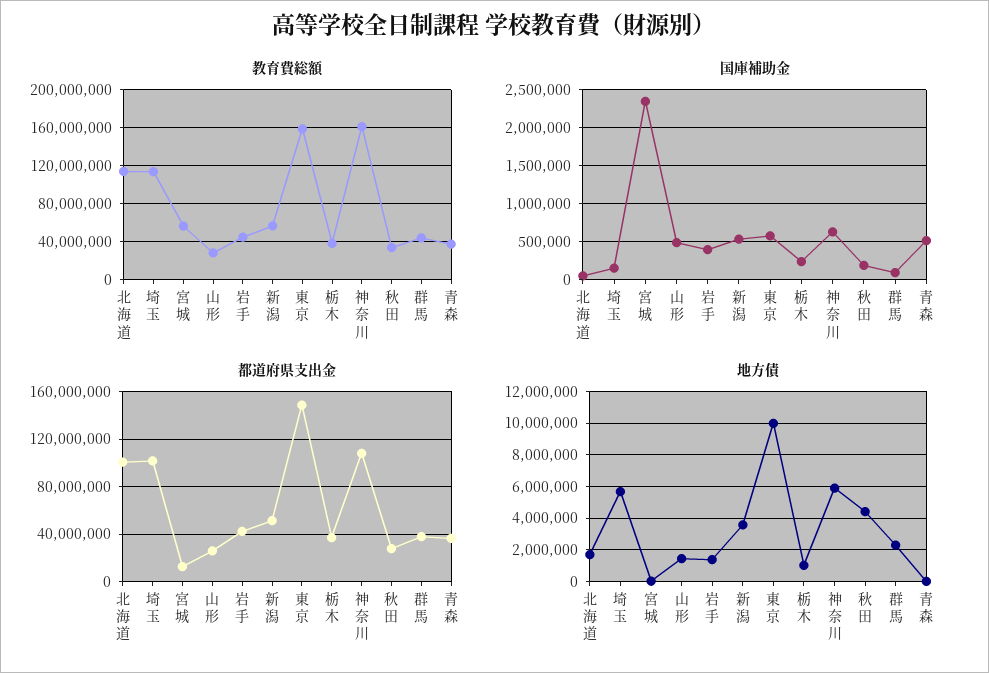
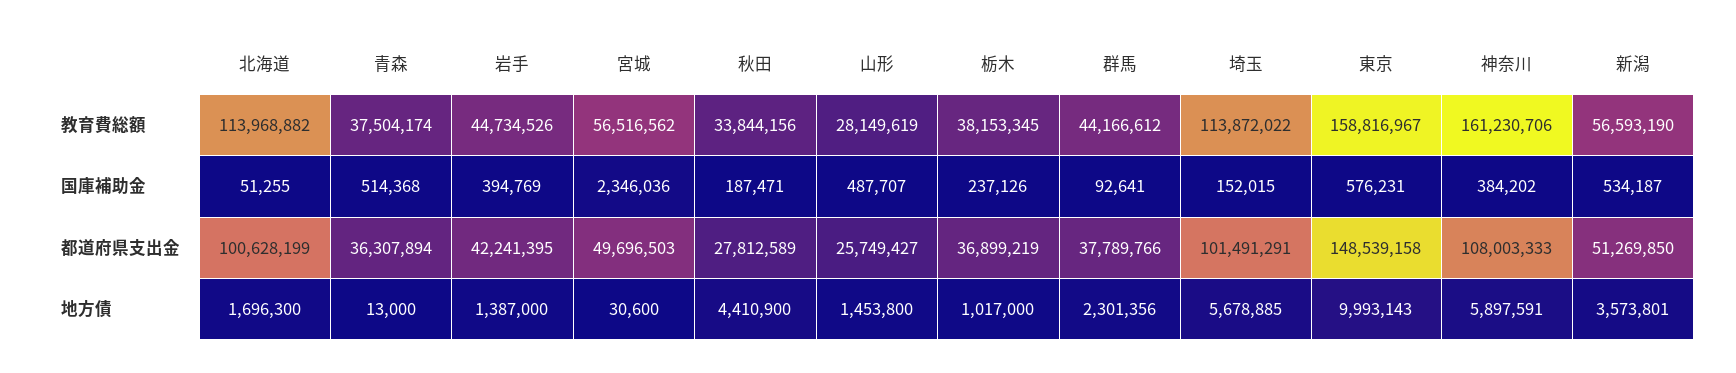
国庫補助金, 神奈川: 600000 -> 384202
都道府県支出金, 宮城: 10000000 -> 49696503

